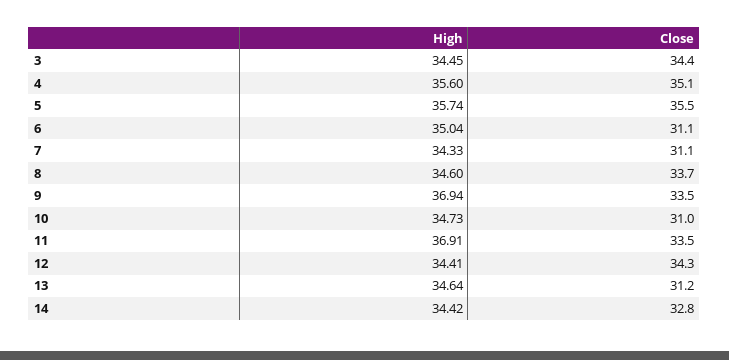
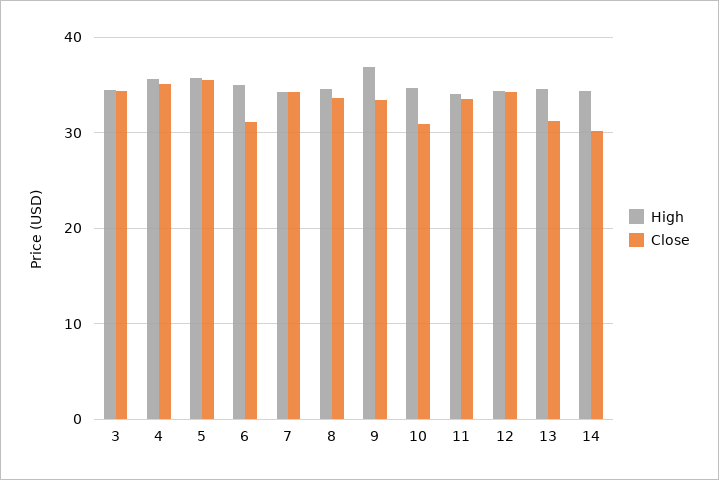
Close, 7: 31.1 -> 34
High, 11: 36.91 -> 34
Close, 14: 32.8 -> 30

